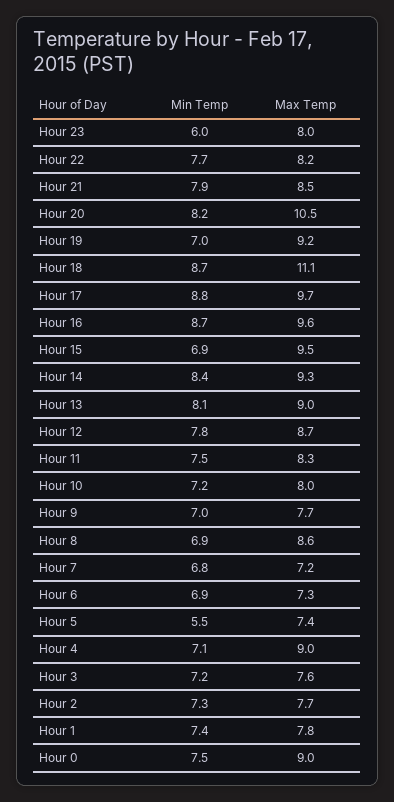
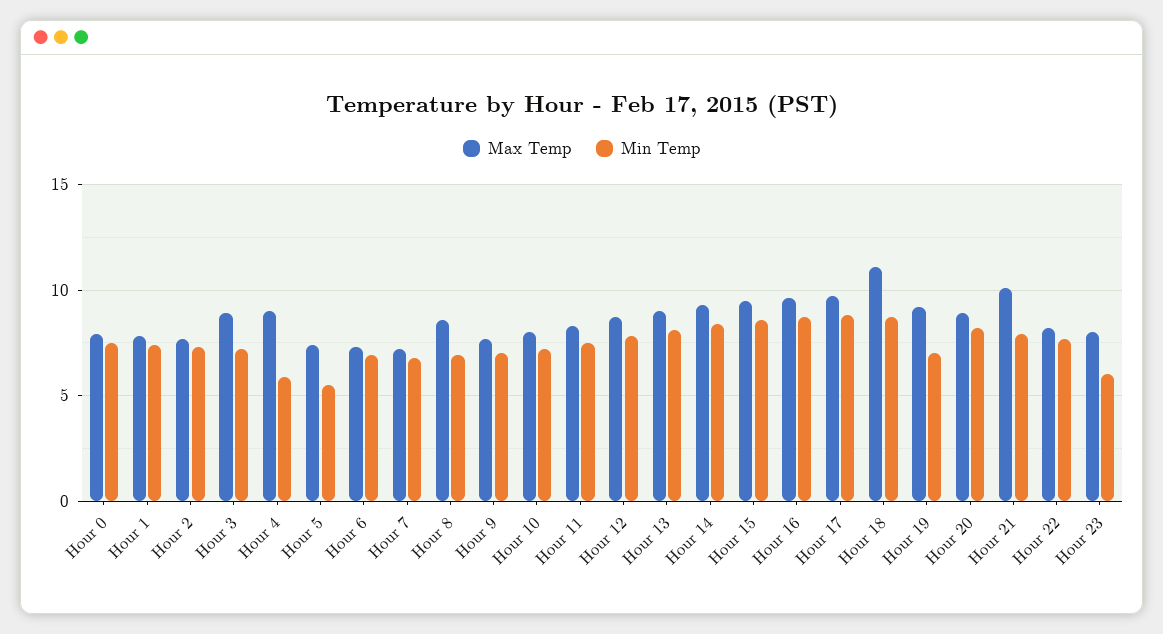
Max Temp, Hour 21: 8.5 -> 10
Max Temp, Hour 20: 10.5 -> 9
Min Temp, Hour 15: 6.9 -> 8.5
Min Temp, Hour 4: 7.1 -> 6
Max Temp, Hour 3: 7.6 -> 9
Max Temp, Hour 0: 9 -> 8

